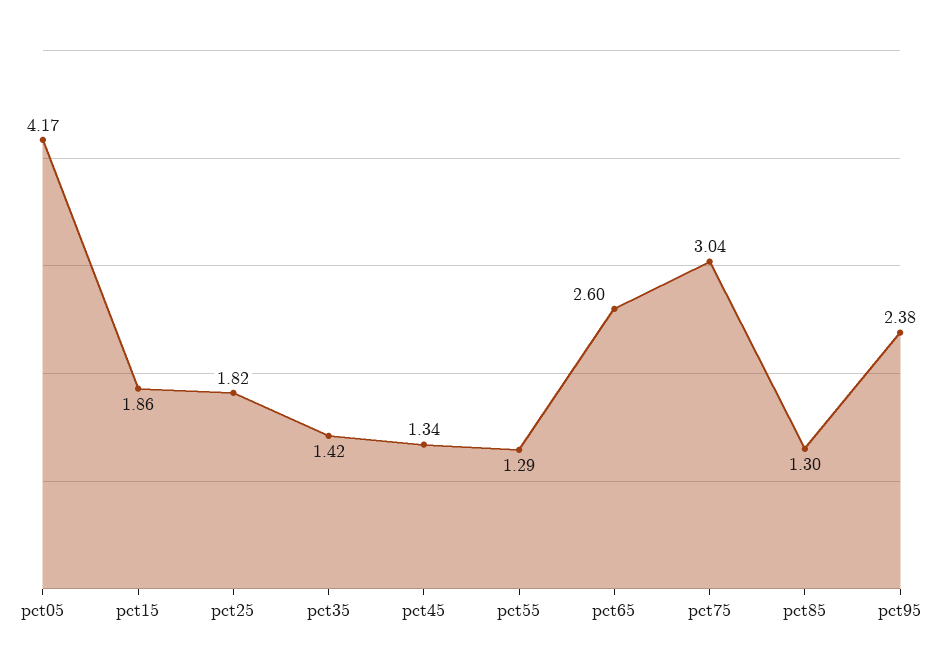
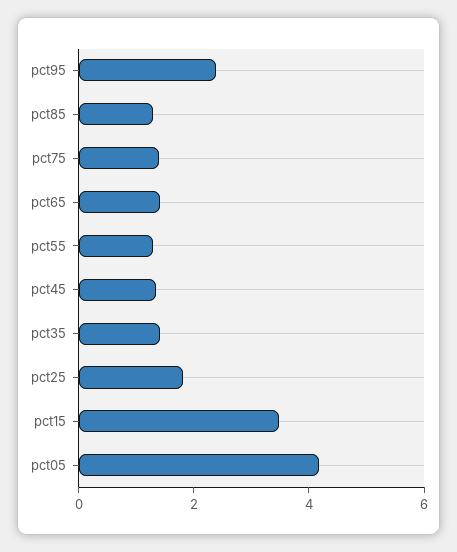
pct15: 1.86 -> 3.5
pct65: 2.6 -> 1.5
pct75: 3.04 -> 1.5

